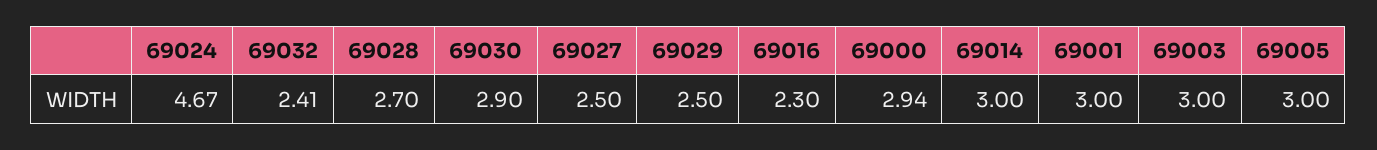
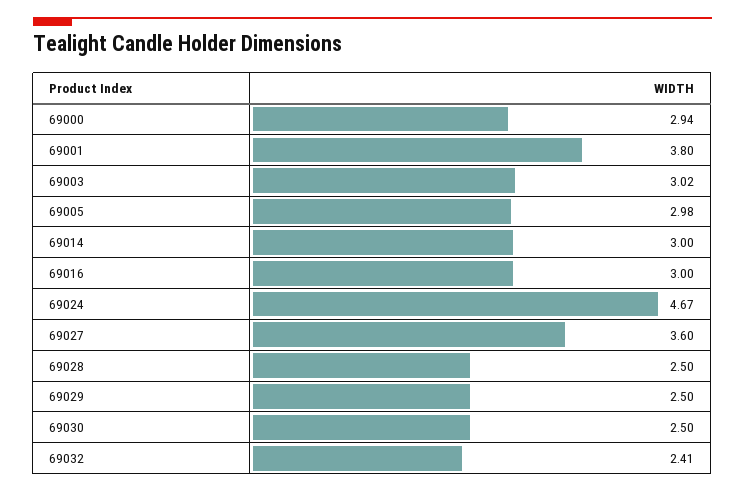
69028: 2.7 -> 2.5
69030: 2.9 -> 2.5
69027: 2.5 -> 3.6
69016: 2.3 -> 3
69001: 3 -> 3.8
69003: 3 -> 3.02
69005: 3 -> 2.98

